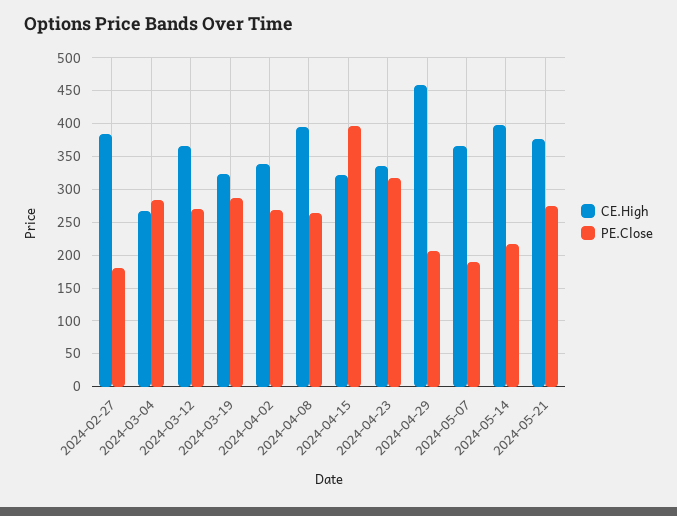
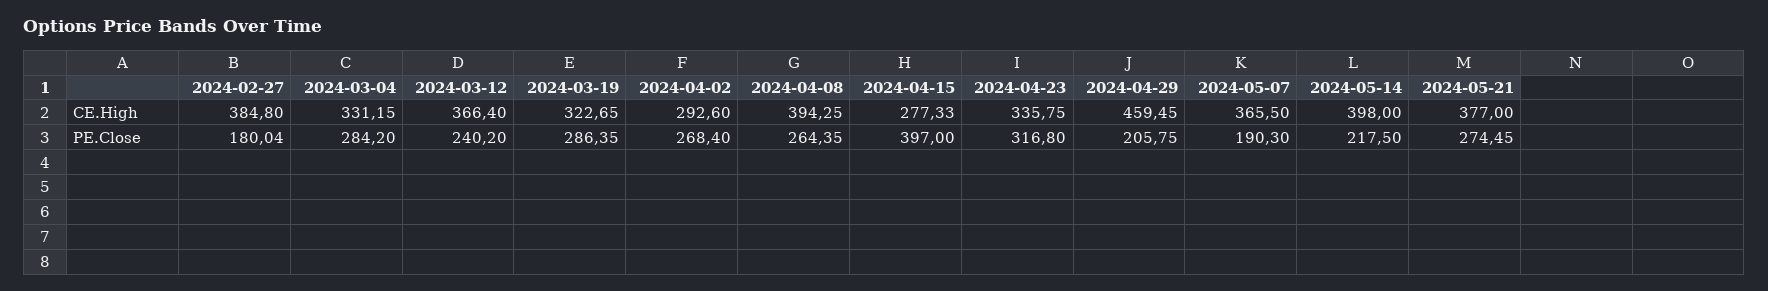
CE.High, 2024-03-04: 270 -> 331.15
PE.Close, 2024-03-12: 270 -> 240.2
CE.High, 2024-04-02: 340 -> 292.6
CE.High, 2024-04-15: 320 -> 277.33

